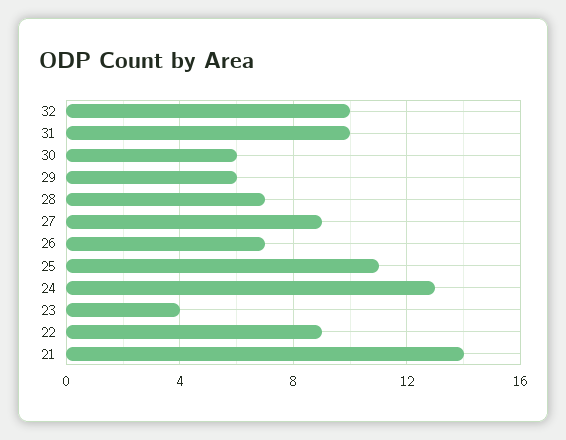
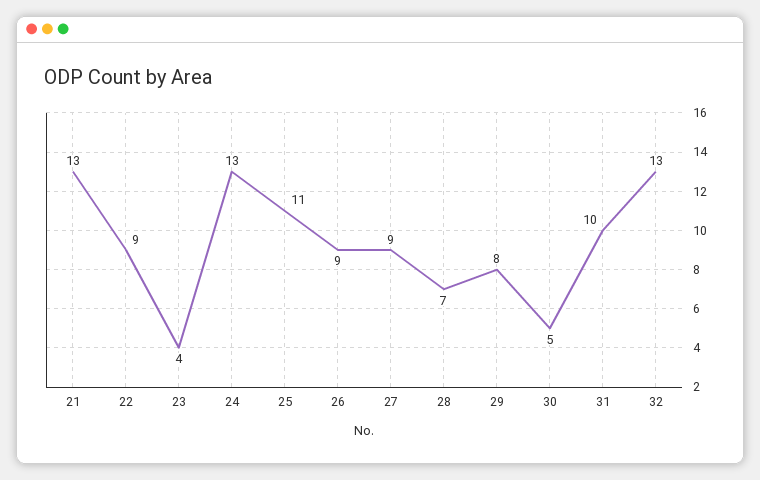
32: 10 -> 13
30: 6 -> 5
29: 6 -> 8
26: 7 -> 9
21: 14 -> 13

